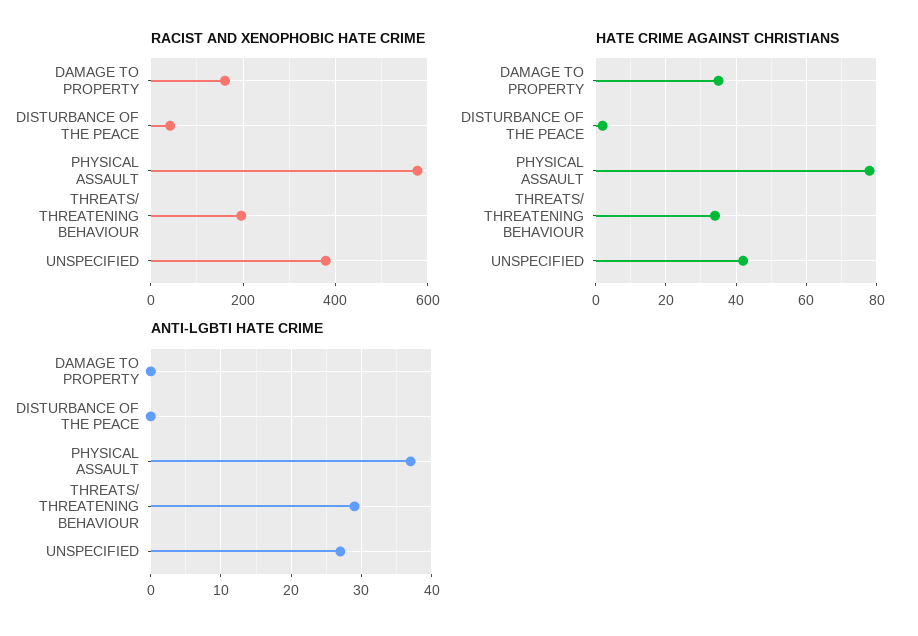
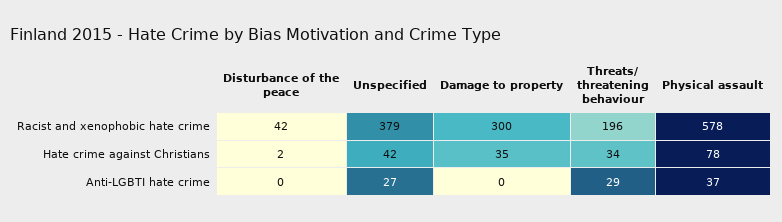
RACIST AND XENOPHOBIC HATE CRIME, DAMAGE TO PROPERTY: 160 -> 300

